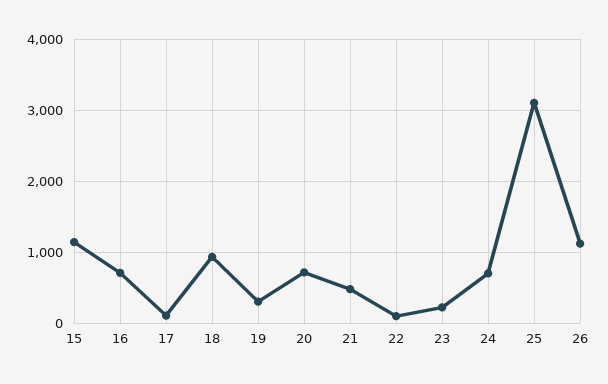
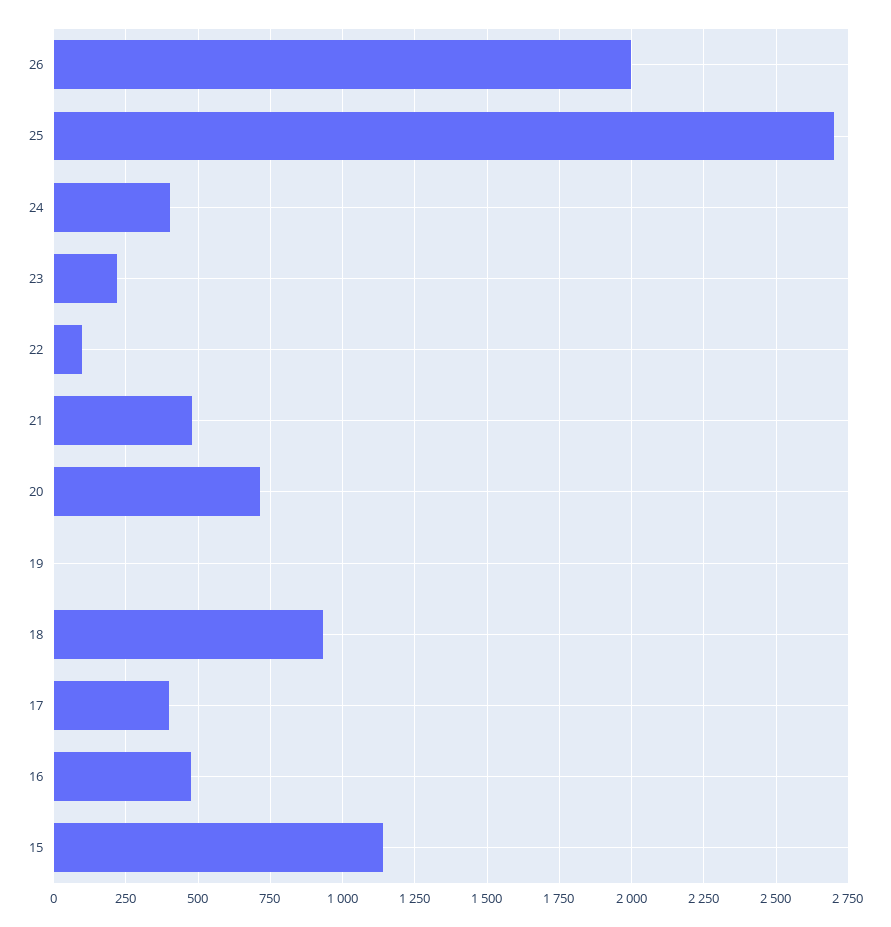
16: 700 -> 475
17: 100 -> 400
19: 300 -> 0
24: 700 -> 400
25: 3100 -> 2700
26: 1100 -> 2000

